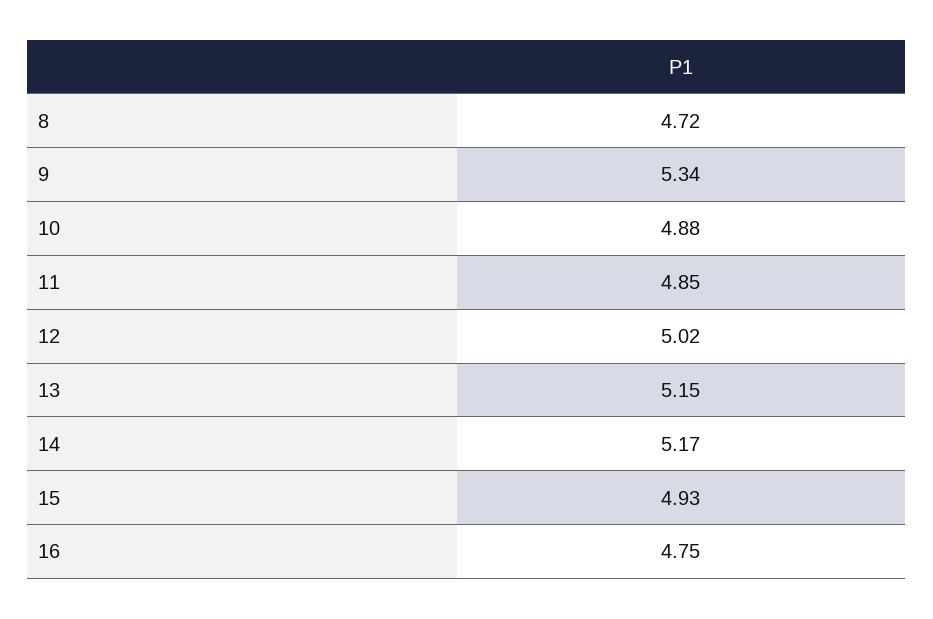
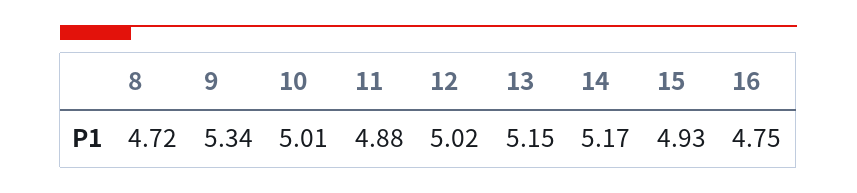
10: 4.88 -> 5.01
11: 4.85 -> 4.88

